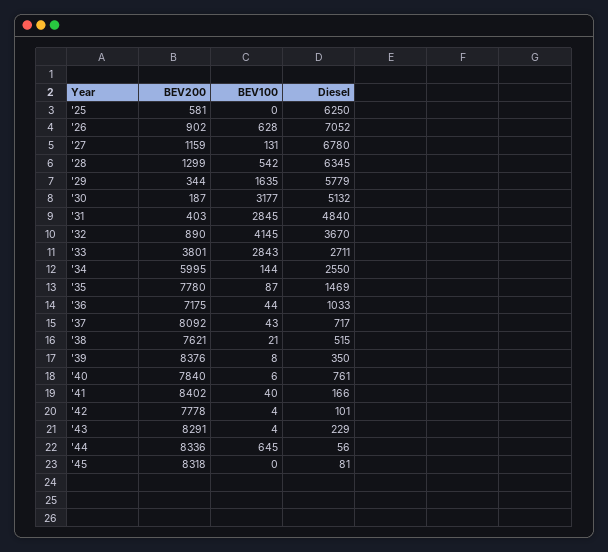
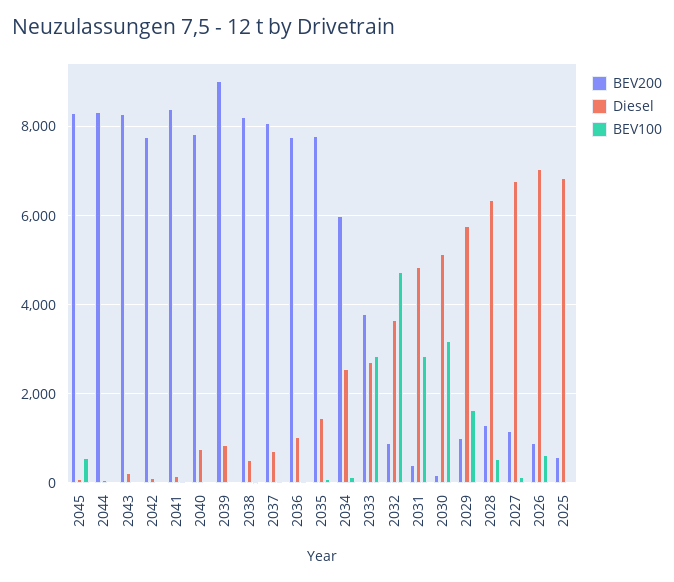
Diesel, '25: 6250 -> 6800
BEV200, '29: 344 -> 1000
BEV100, '32: 4145 -> 4800
BEV200, '36: 7175 -> 7800
BEV200, '38: 7621 -> 8200
BEV200, '39: 8376 -> 9000
Diesel, '39: 350 -> 800
BEV100, '44: 645 -> 0
BEV100, '45: 0 -> 600

